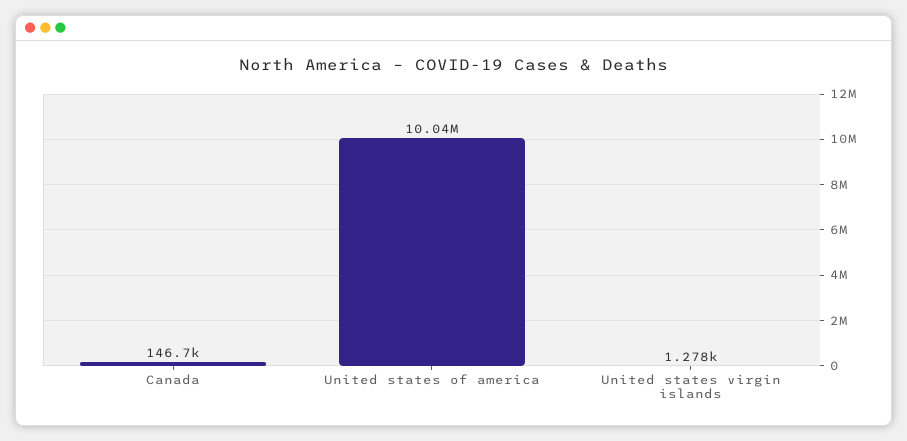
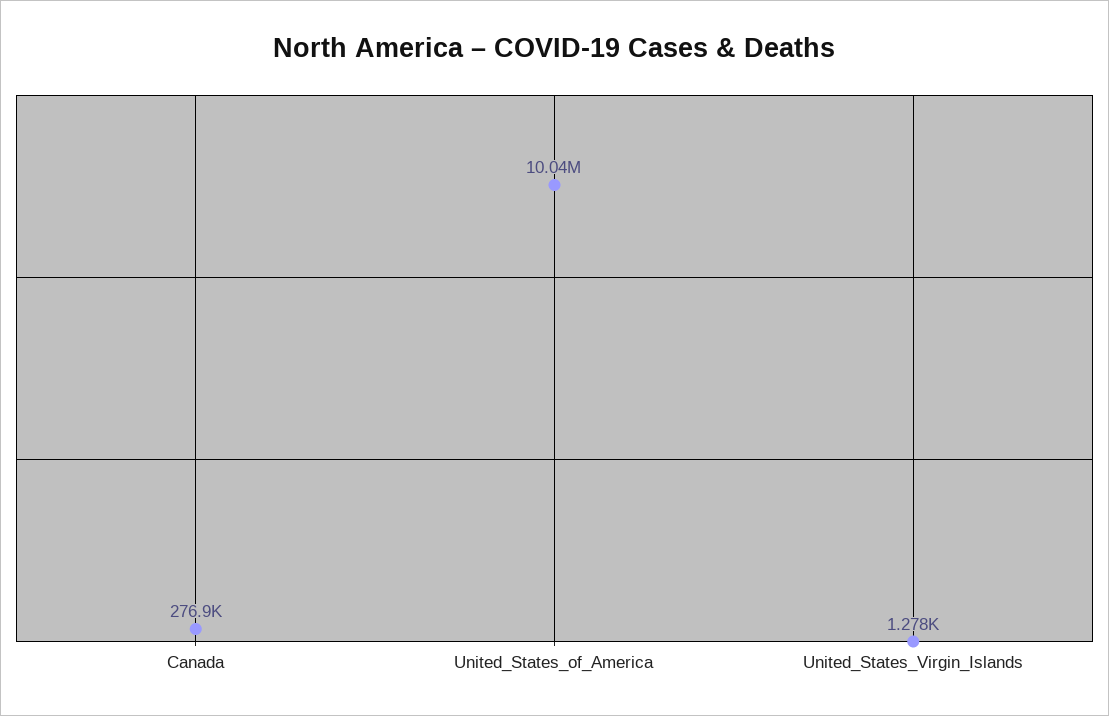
Canada: 146700 -> 276900

